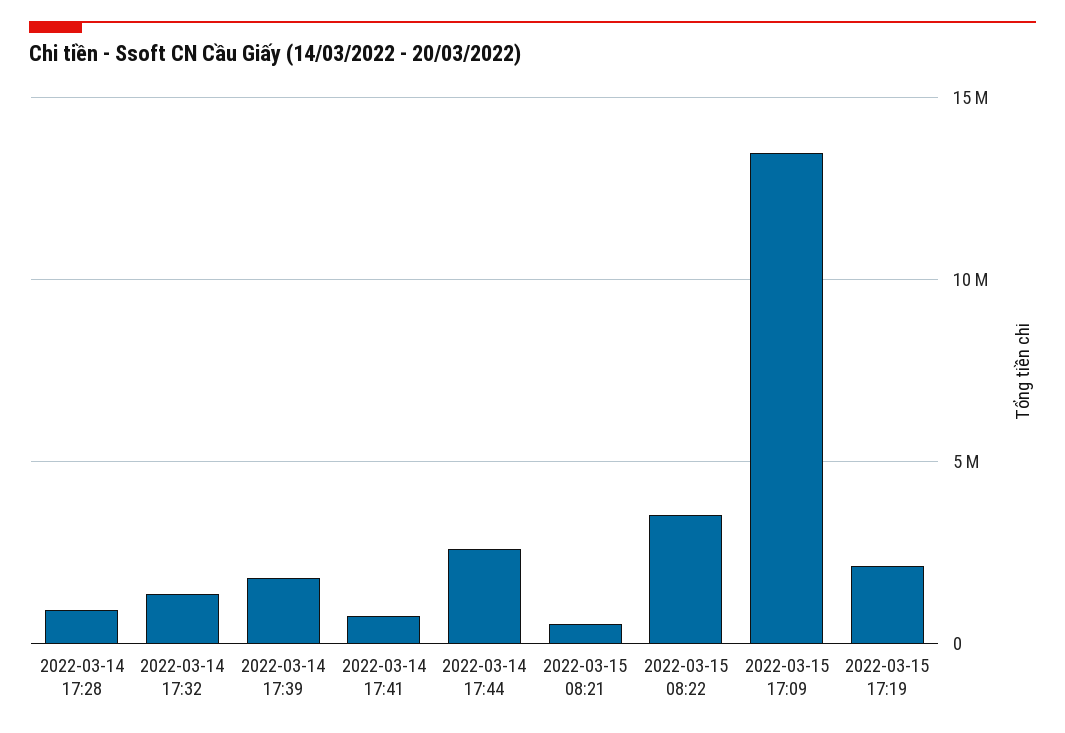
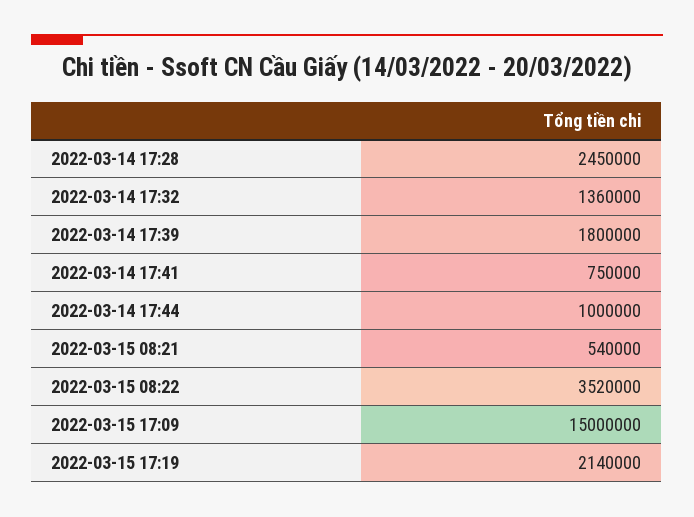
2022-03-14 17:28: 1000000 -> 2450000
2022-03-14 17:44: 2500000 -> 1000000
2022-03-15 17:09: 13500000 -> 15000000

